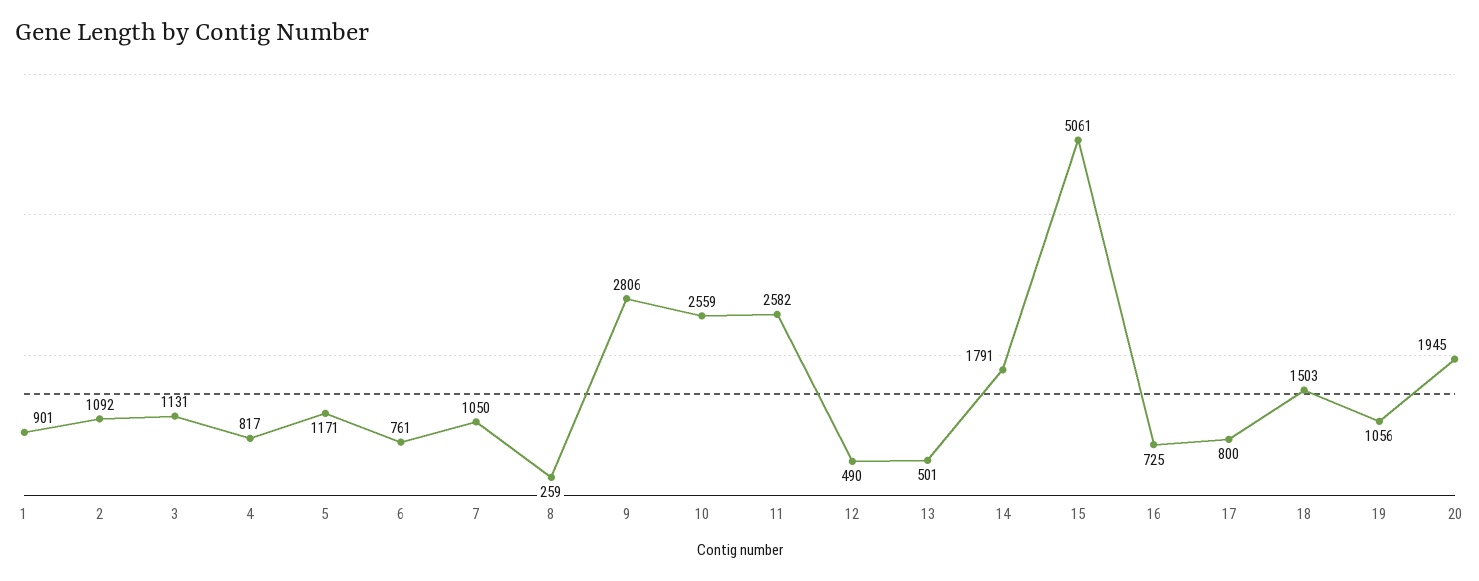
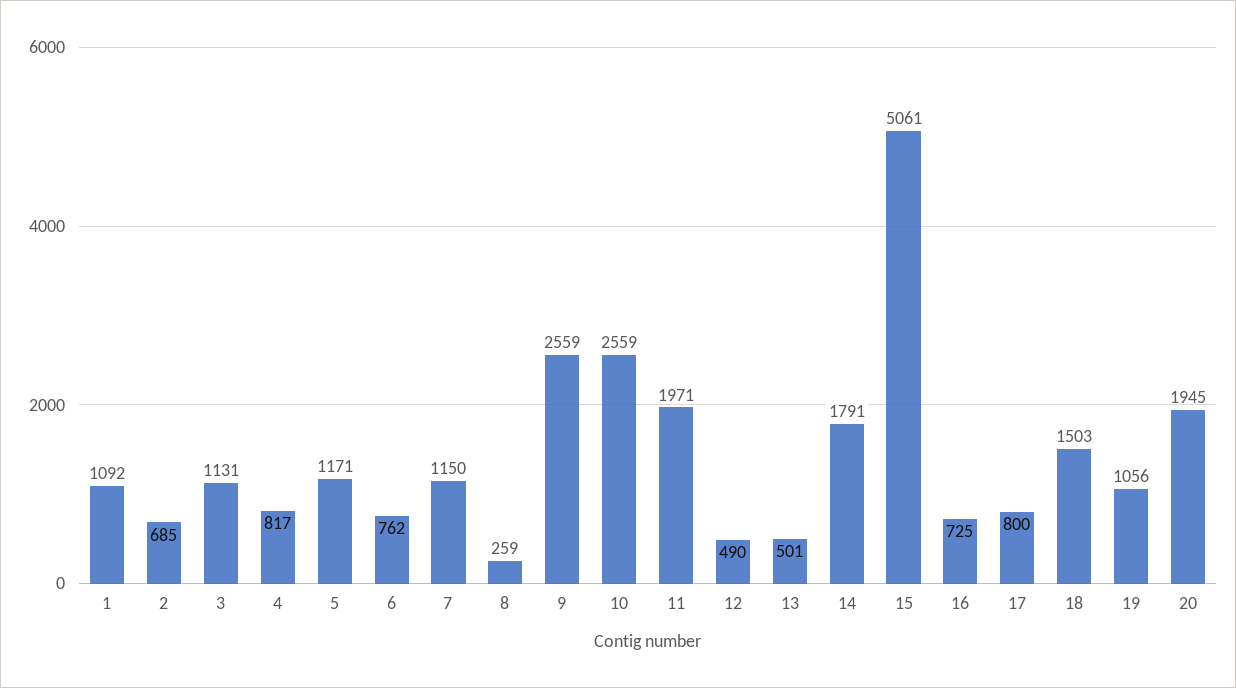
1: 901 -> 1092
2: 1092 -> 685
6: 761 -> 762
7: 1050 -> 1150
9: 2806 -> 2559
11: 2582 -> 1971

